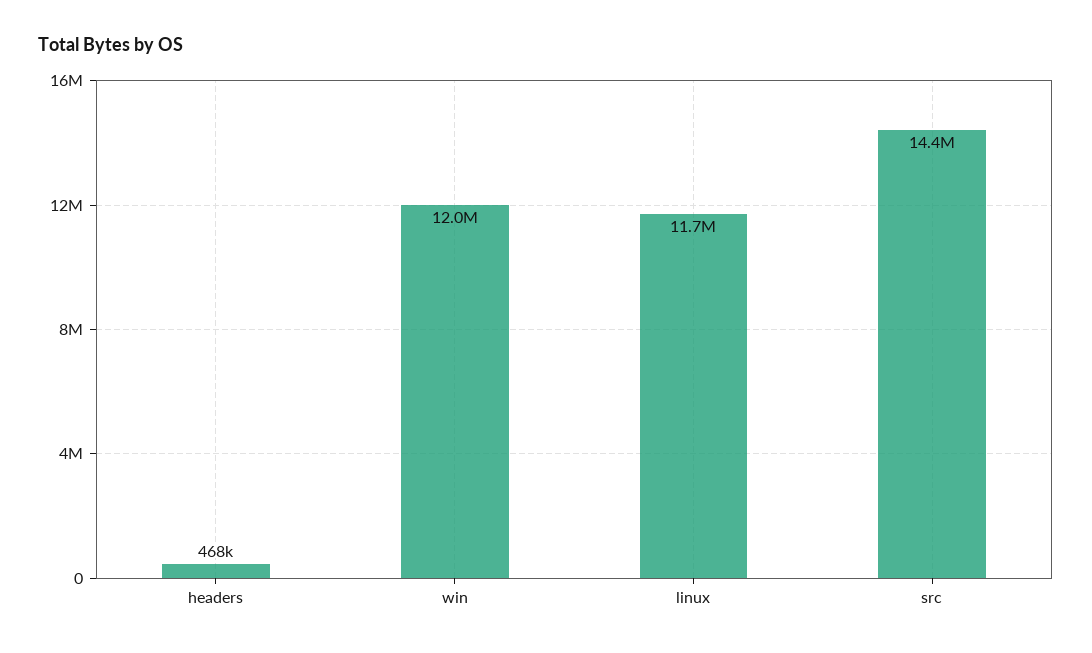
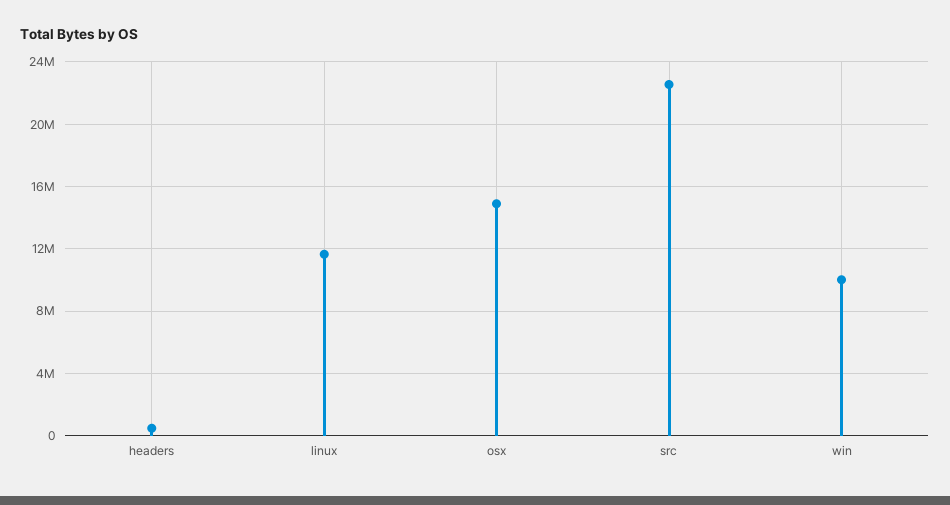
win: 12000000 -> 10000000
src: 14400000 -> 22500000
osx: none -> 15000000

